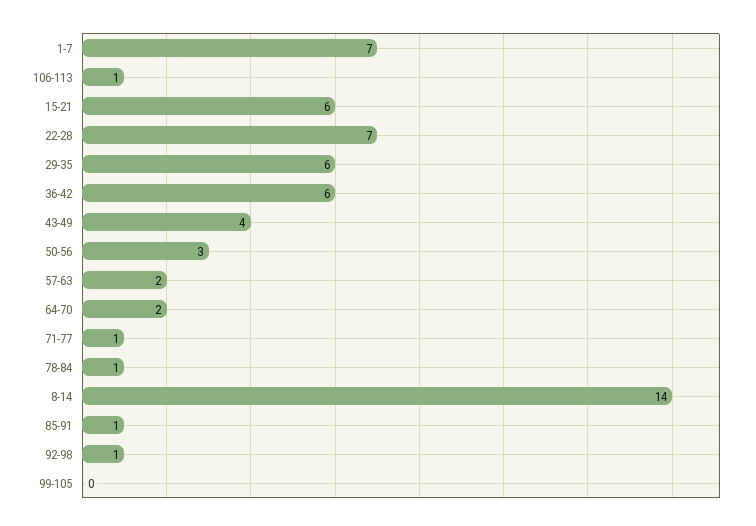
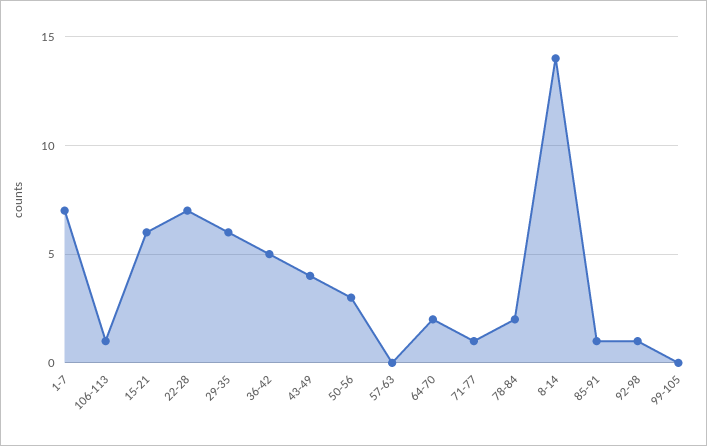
36-42: 6 -> 5
57-63: 2 -> 0
78-84: 1 -> 2

